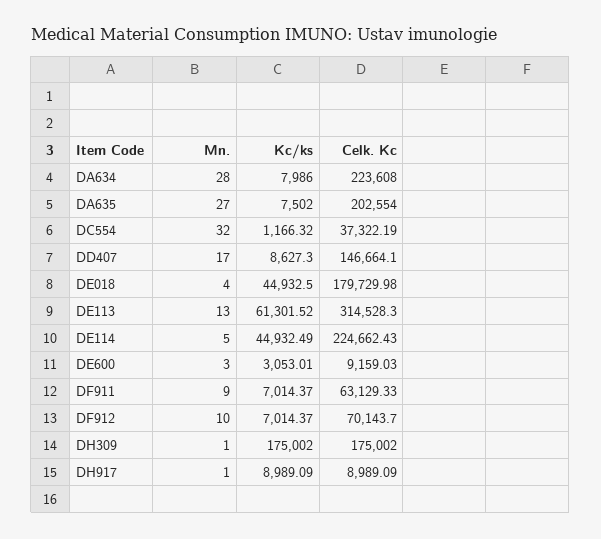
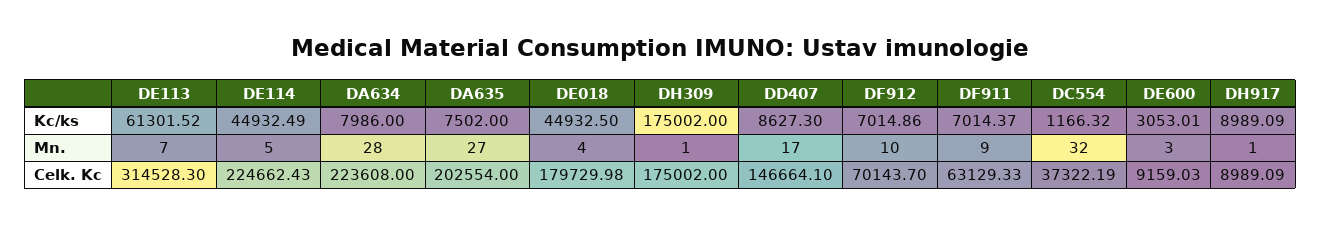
Mn., DE113: 13 -> 7
Kc/ks, DF912: 7014.37 -> 7014.86

